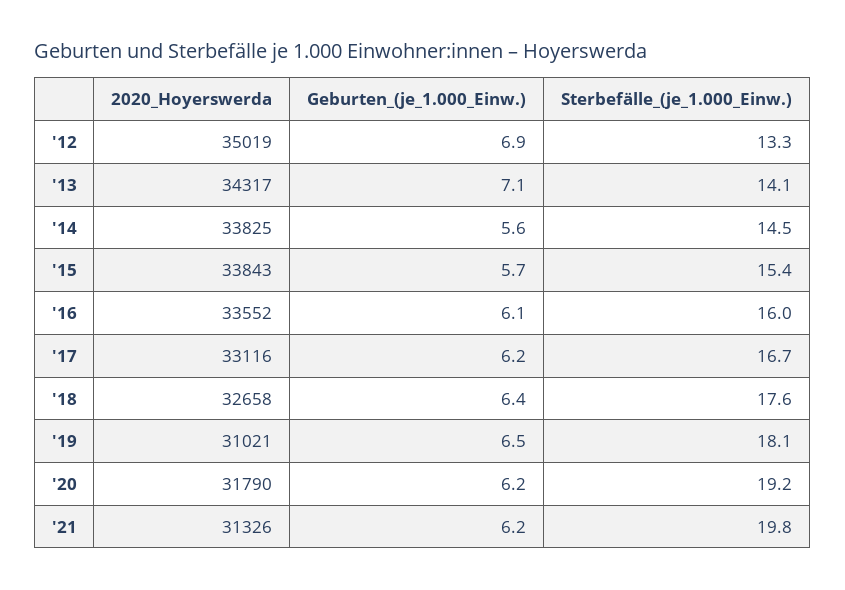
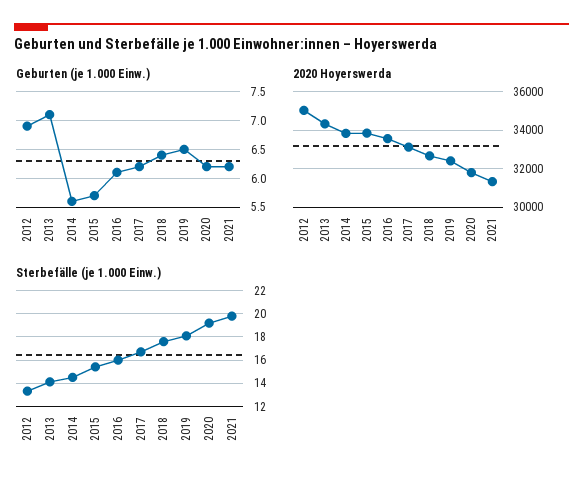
2020_Hoyerswerda, '19: 31021 -> 32500

